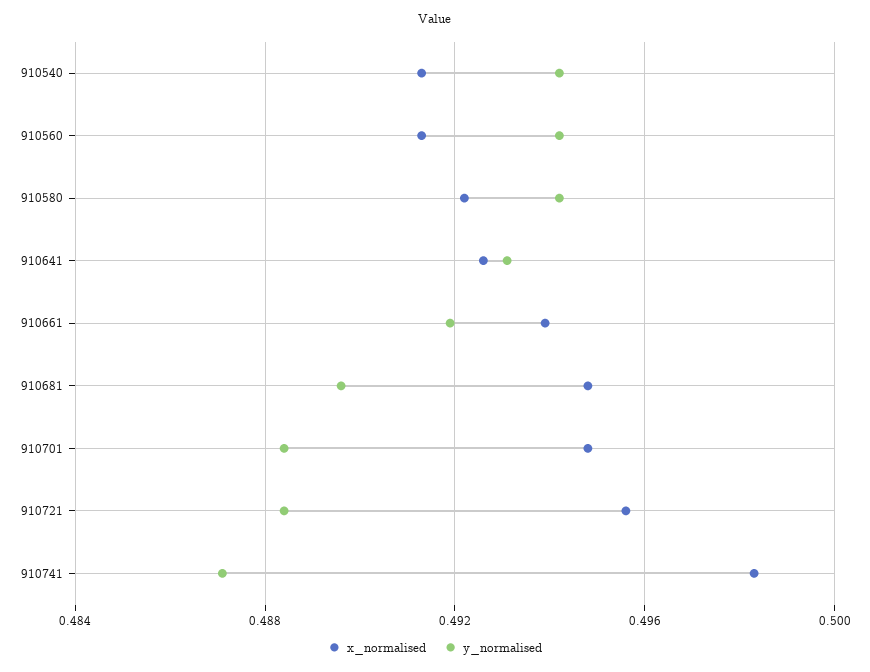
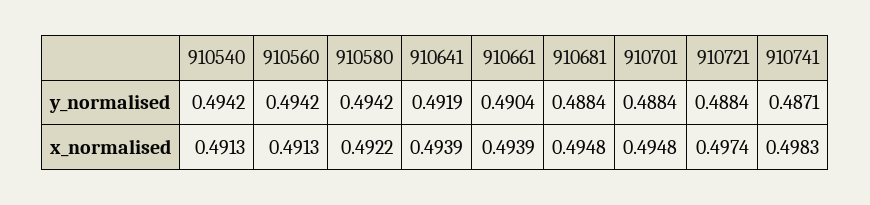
x_normalised, 910641: 0.4925 -> 0.4939
y_normalised, 910641: 0.493 -> 0.4919
y_normalised, 910661: 0.492 -> 0.4904
y_normalised, 910681: 0.4895 -> 0.4884
x_normalised, 910721: 0.4955 -> 0.4974

